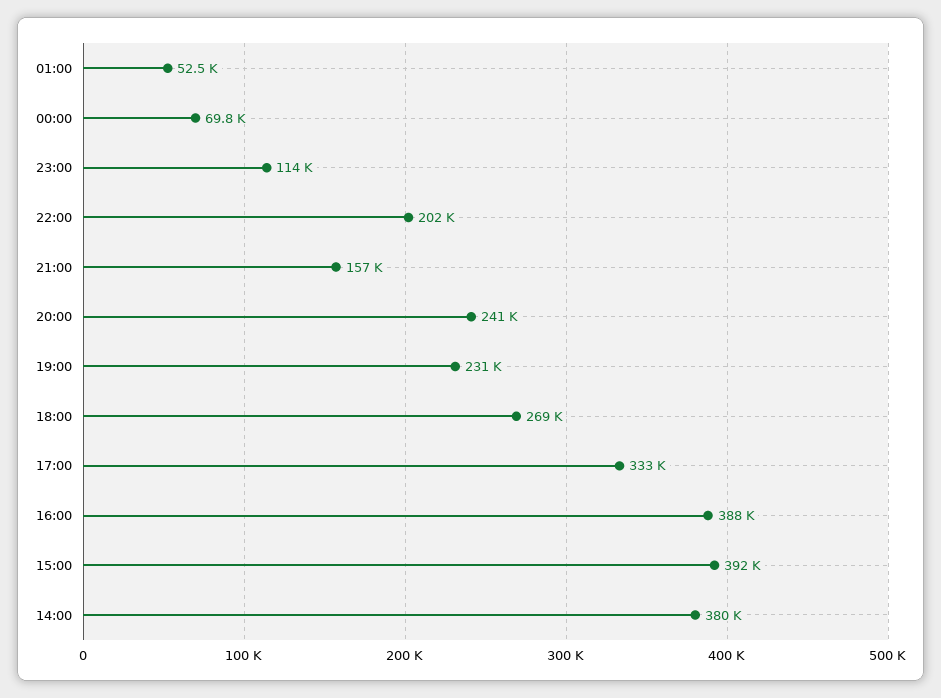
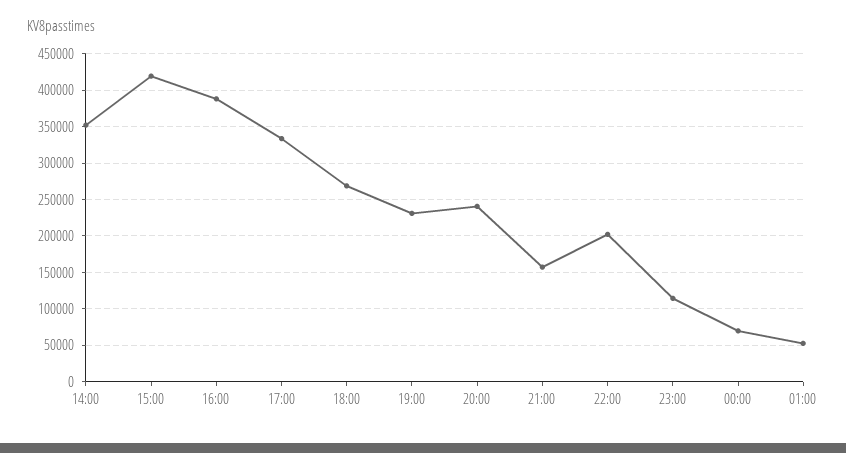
15:00: 392000 -> 420000
14:00: 380000 -> 350000

